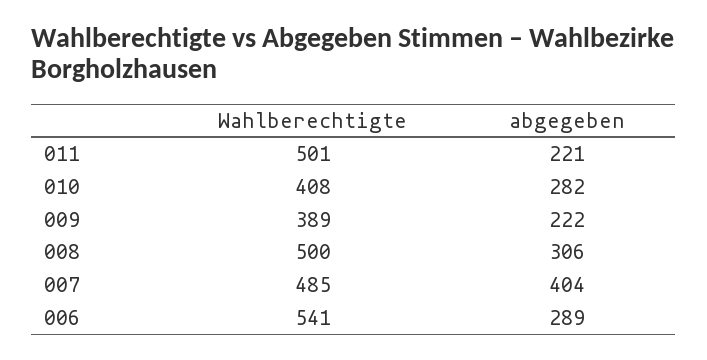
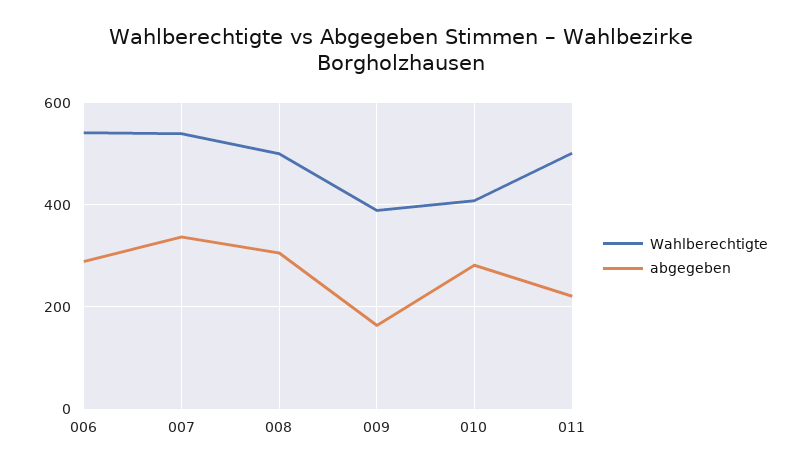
abgegeben, 009: 222 -> 160
Wahlberechtigte, 007: 485 -> 540
abgegeben, 007: 404 -> 340

